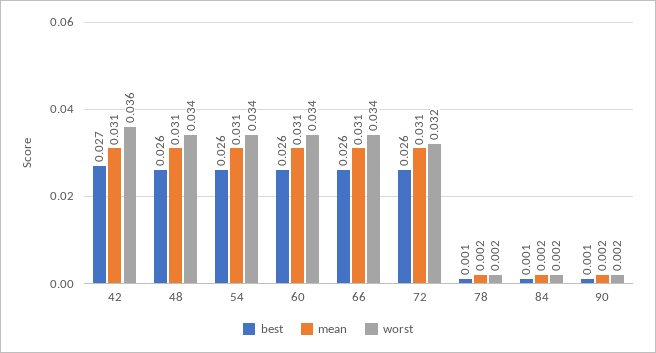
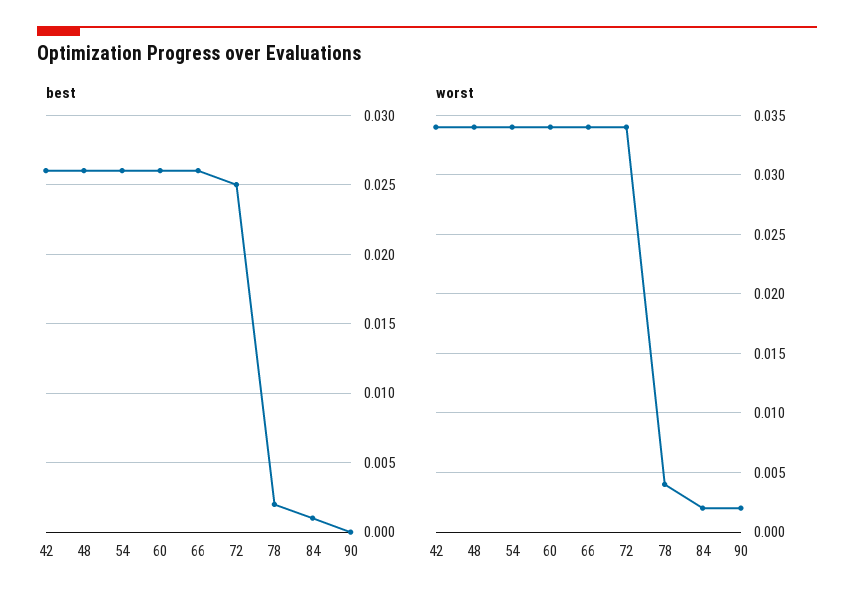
best, 42: 0.027 -> 0.026
mean, 42: 0.031 -> none
worst, 42: 0.036 -> 0.034
mean, 48: 0.031 -> none
mean, 54: 0.031 -> none
mean, 60: 0.031 -> none
mean, 66: 0.031 -> none
best, 72: 0.026 -> 0.025
mean, 72: 0.031 -> none
worst, 72: 0.032 -> 0.034
best, 78: 0.001 -> 0.002
mean, 78: 0.002 -> none
worst, 78: 0.002 -> 0.004
mean, 84: 0.002 -> none
best, 90: 0.001 -> 0
mean, 90: 0.002 -> none

